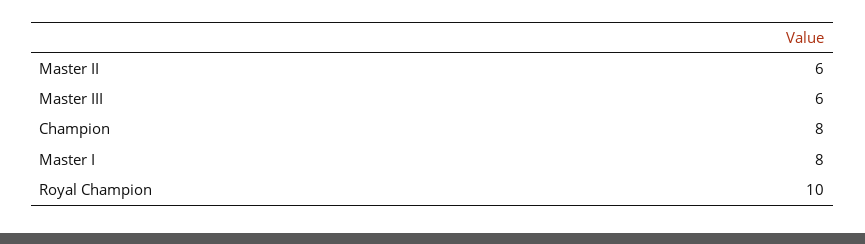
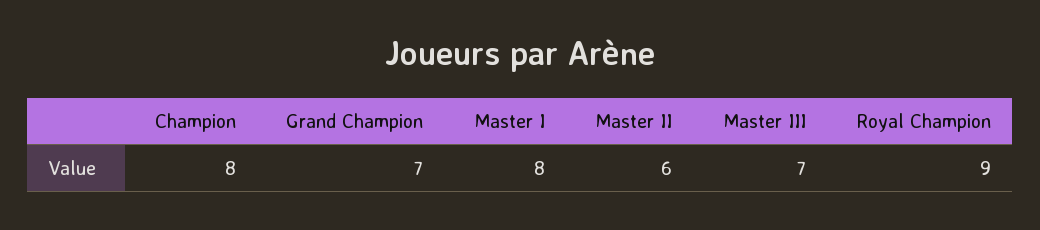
Master III: 6 -> 7
Royal Champion: 10 -> 9
Grand Champion: none -> 7

